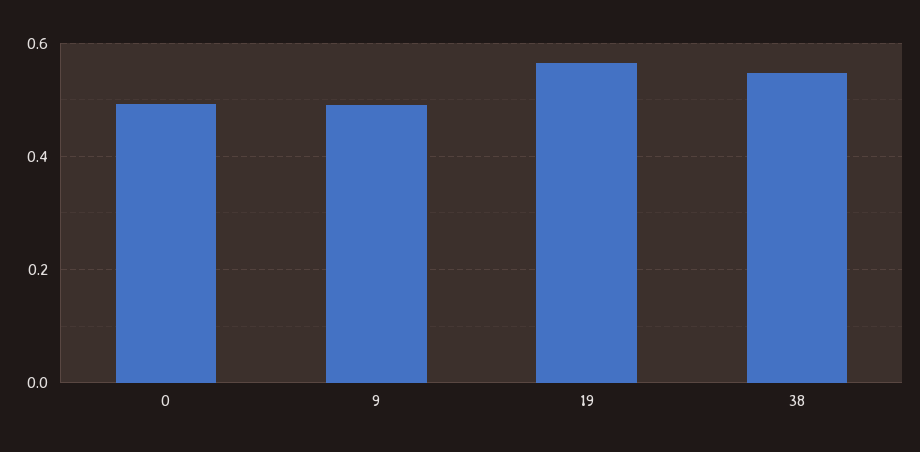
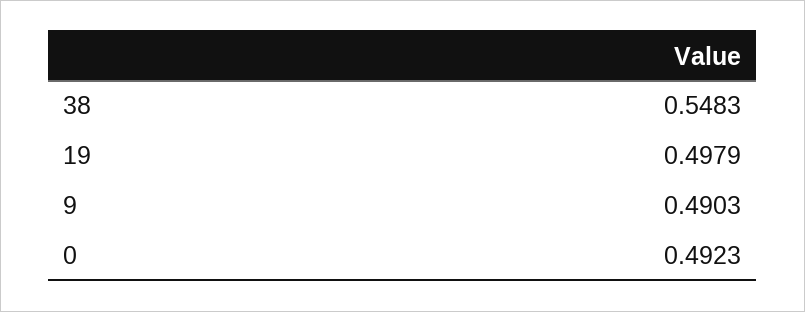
19: 0.56 -> 0.4979

